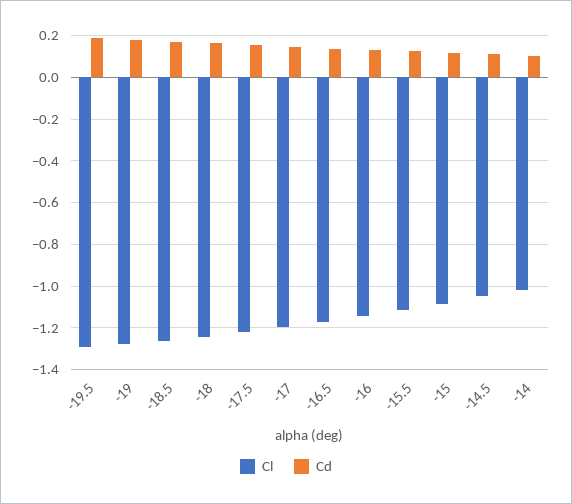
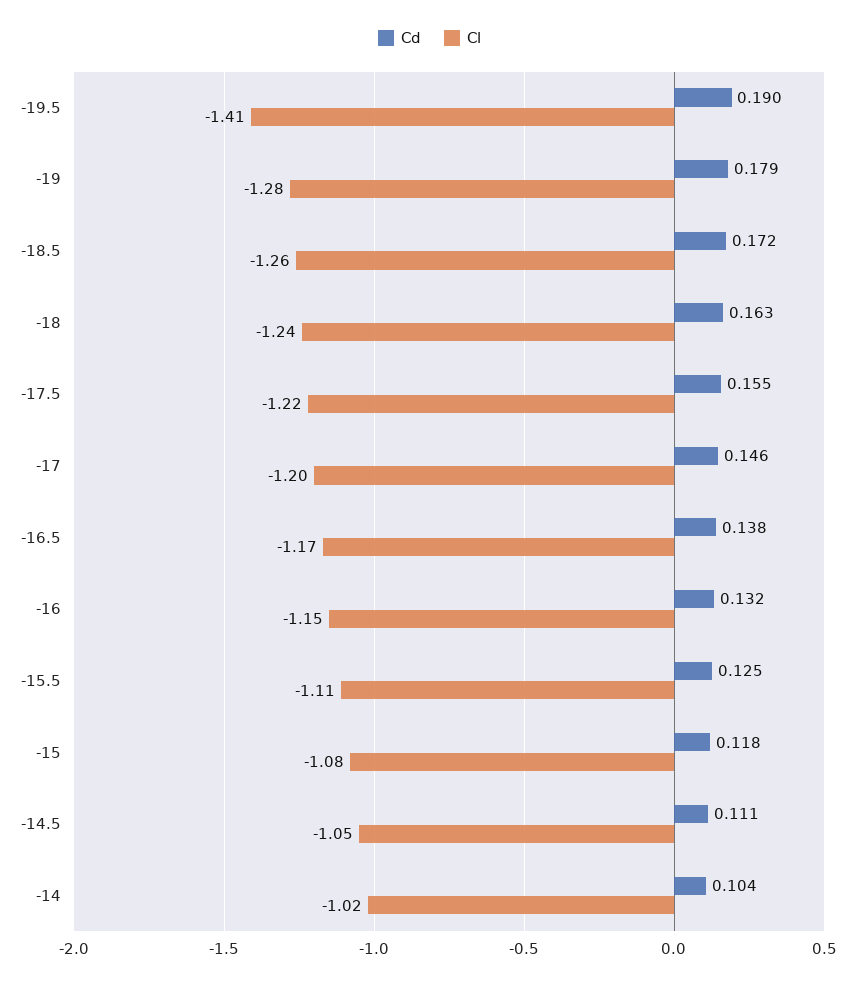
Cl, -19.5: -1.3 -> -1.41

